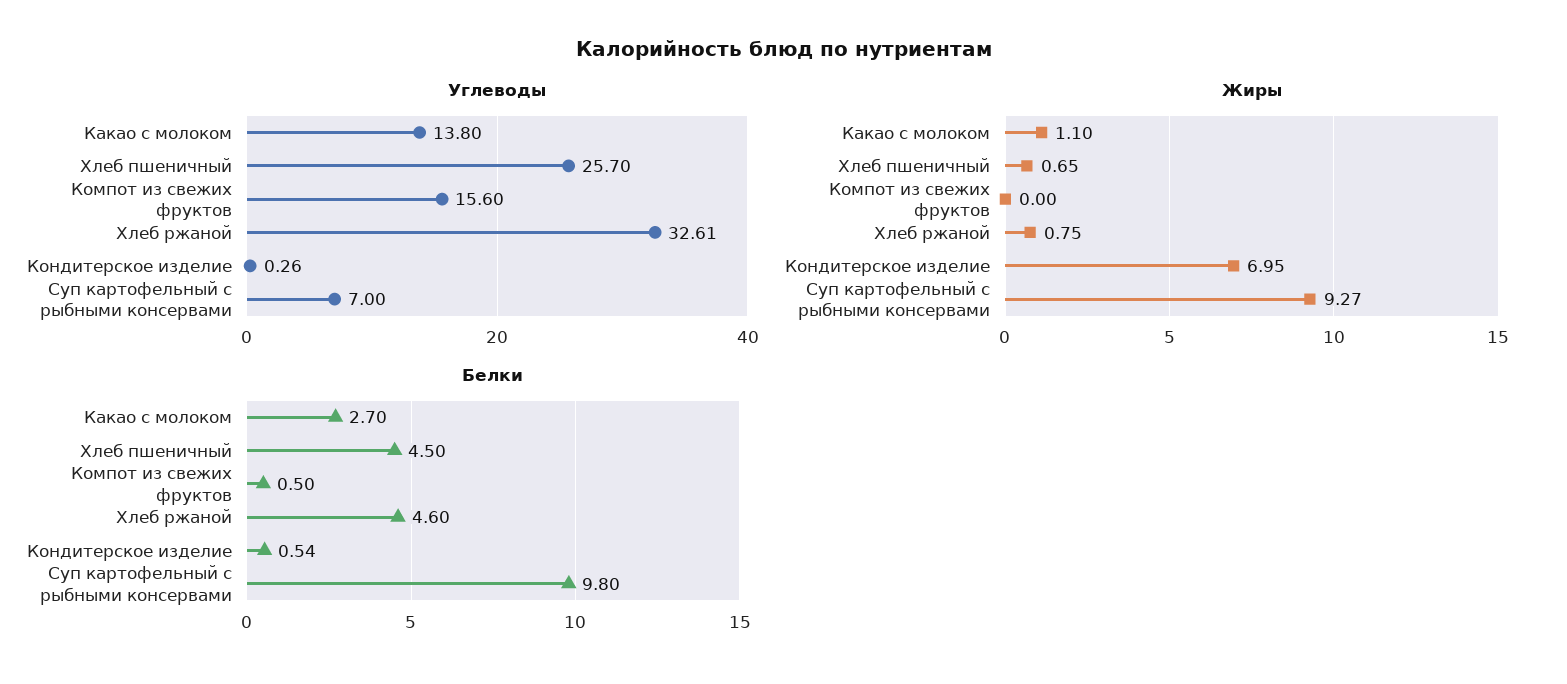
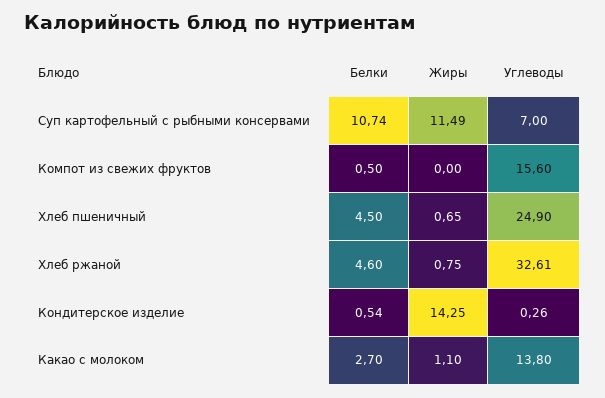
Углеводы, Хлеб пшеничный: 25.7 -> 24.9
Жиры, Кондитерское изделие: 6.95 -> 14.25
Жиры, Суп картофельный с рыбными консервами: 9.27 -> 11.49
Белки, Суп картофельный с рыбными консервами: 9.8 -> 10.74

